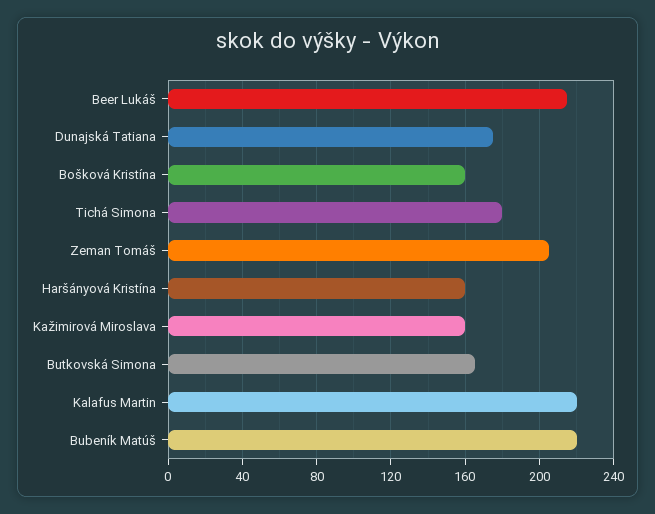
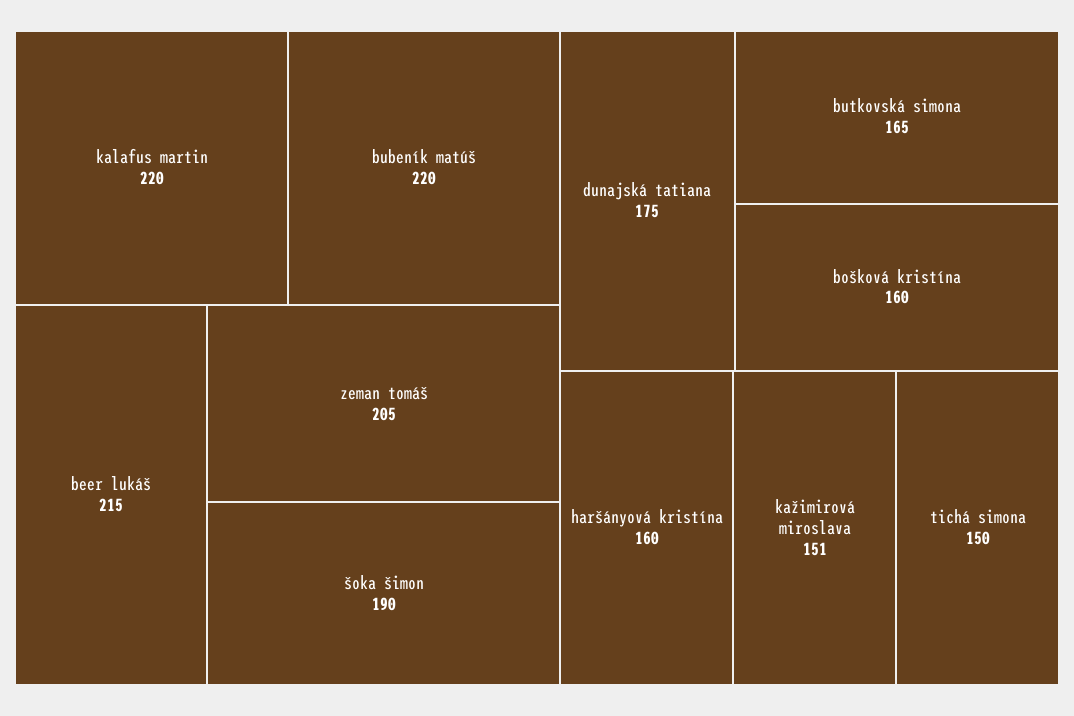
Tichá Simona: 180 -> 150
Kažimirová Miroslava: 160 -> 151
šoka šimon: none -> 190

